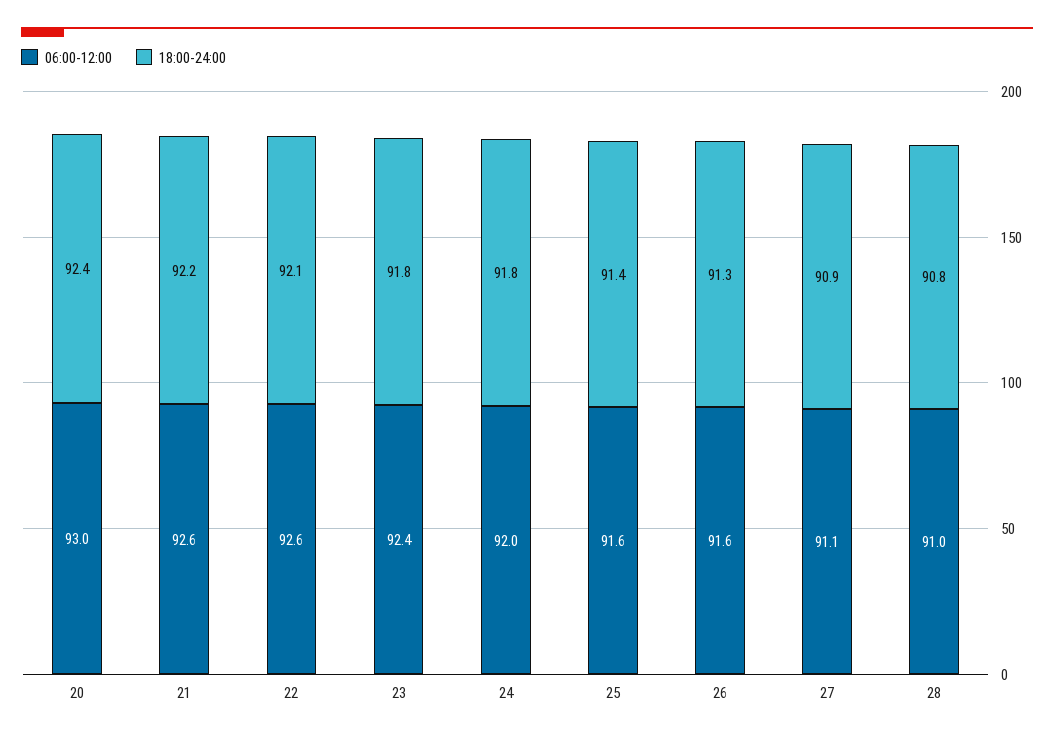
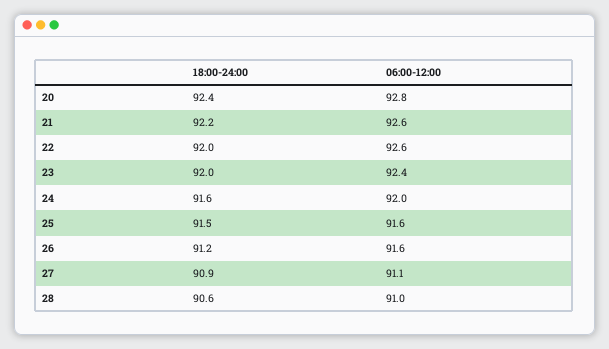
06:00-12:00, 20: 93 -> 92.8
18:00-24:00, 22: 92.1 -> 92
18:00-24:00, 23: 91.8 -> 92
18:00-24:00, 24: 91.8 -> 91.6
18:00-24:00, 25: 91.4 -> 91.5
18:00-24:00, 26: 91.3 -> 91.2
18:00-24:00, 28: 90.8 -> 90.6

